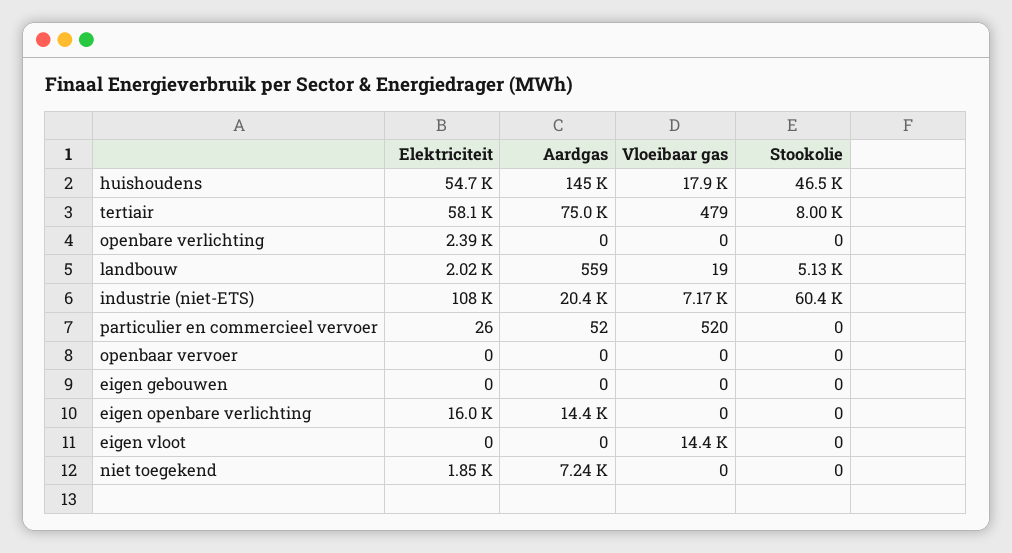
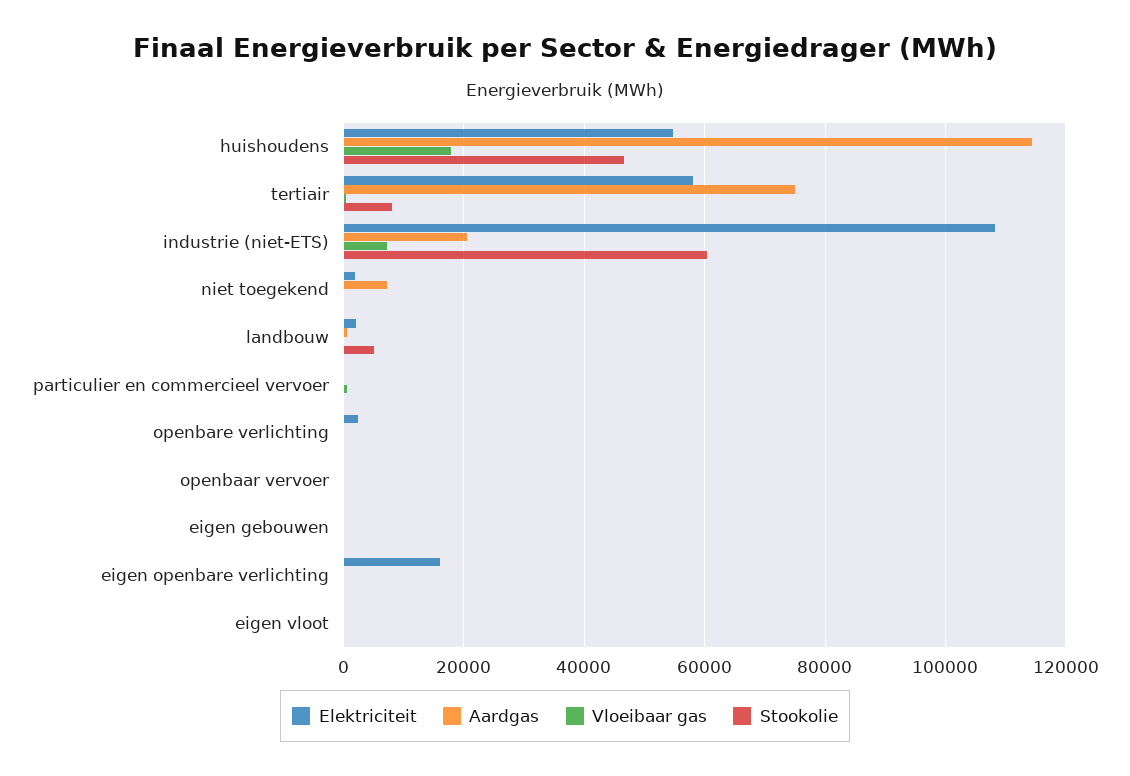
Aardgas, huishoudens: 145000 -> 114000
Aardgas, eigen openbare verlichting: 14400 -> 0
Vloeibaar gas, eigen vloot: 14400 -> 0

